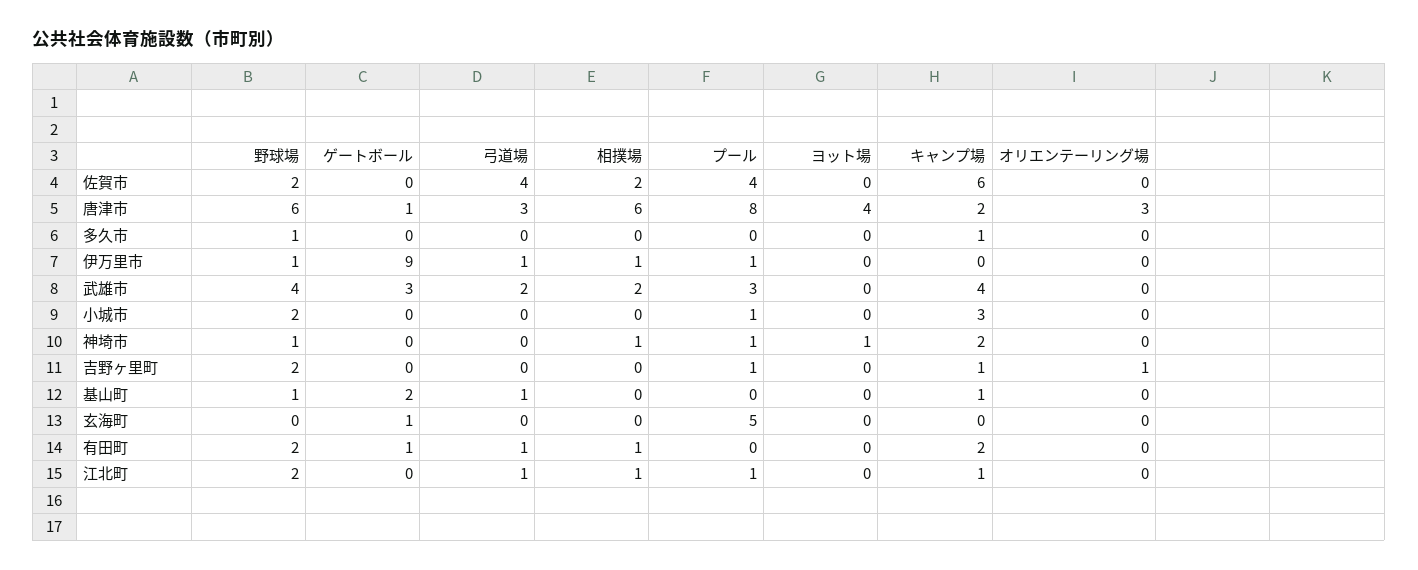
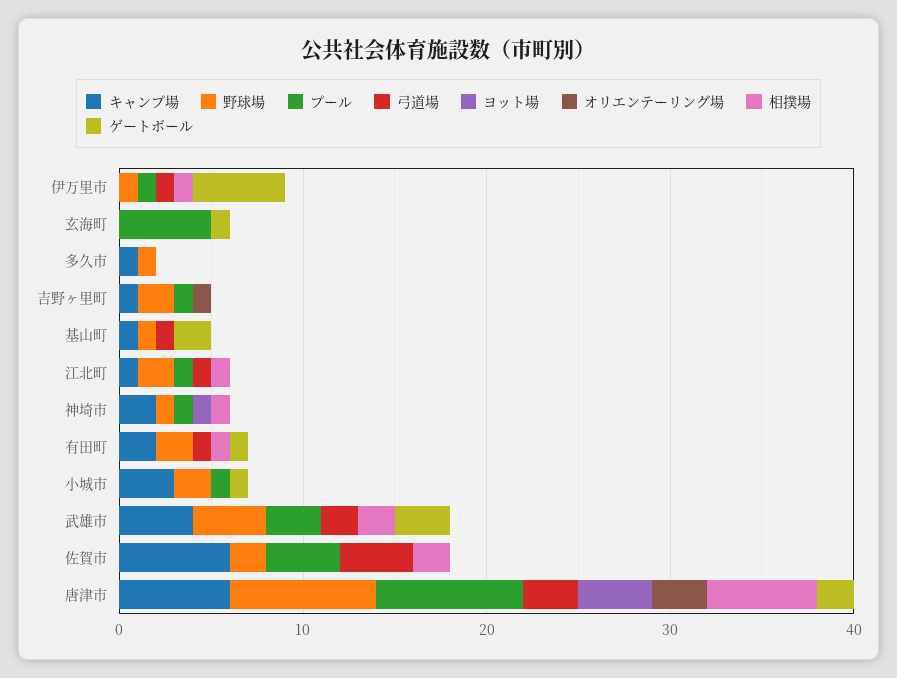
野球場, 唐津市: 6 -> 8
ゲートボール, 唐津市: 1 -> 2
キャンプ場, 唐津市: 2 -> 6
ゲートボール, 伊万里市: 9 -> 5
ゲートボール, 小城市: 0 -> 1

